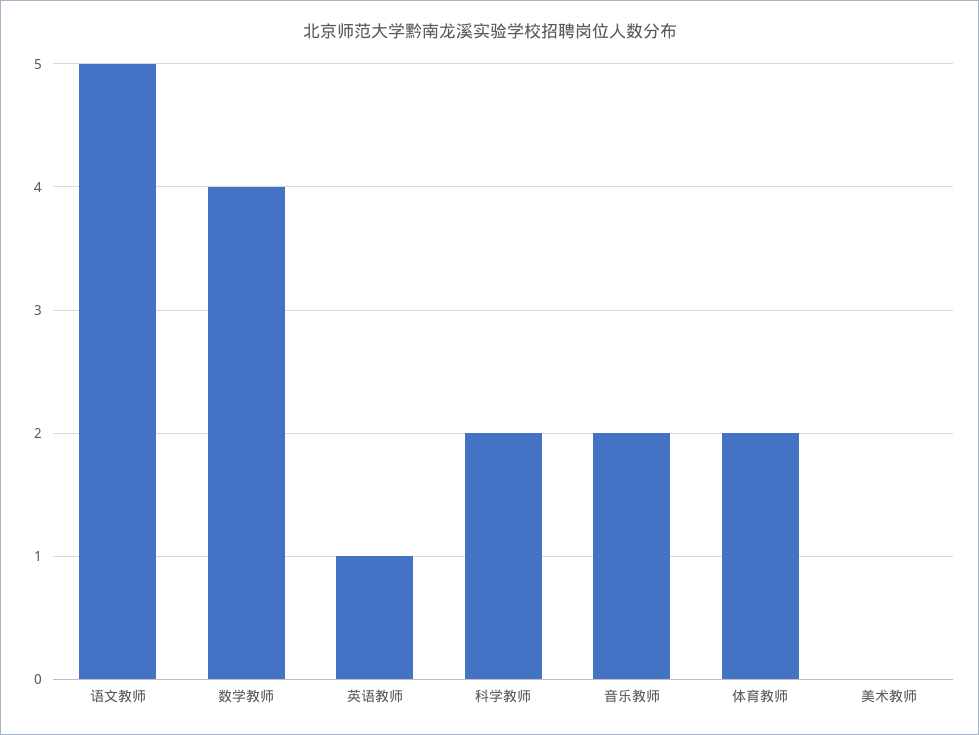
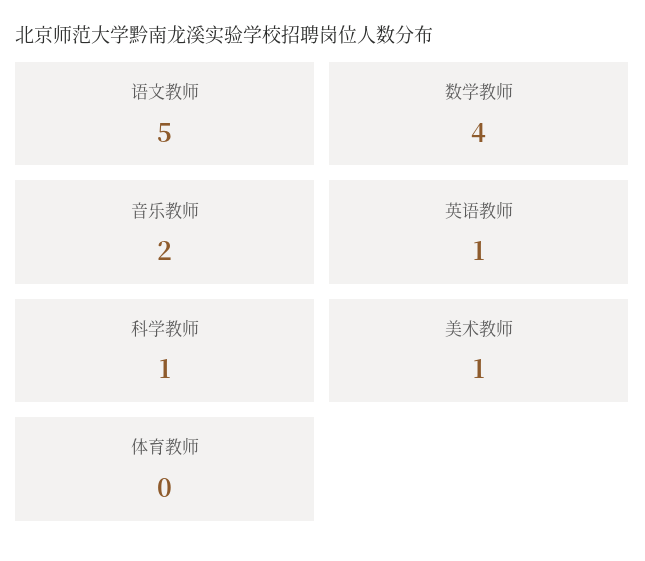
科学教师: 2 -> 1
体育教师: 2 -> 0
美术教师: 0 -> 1

